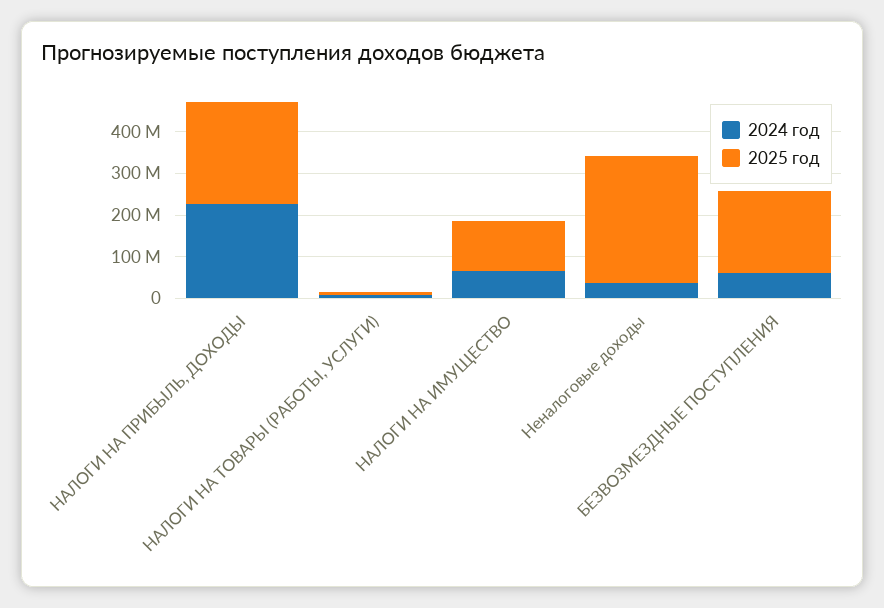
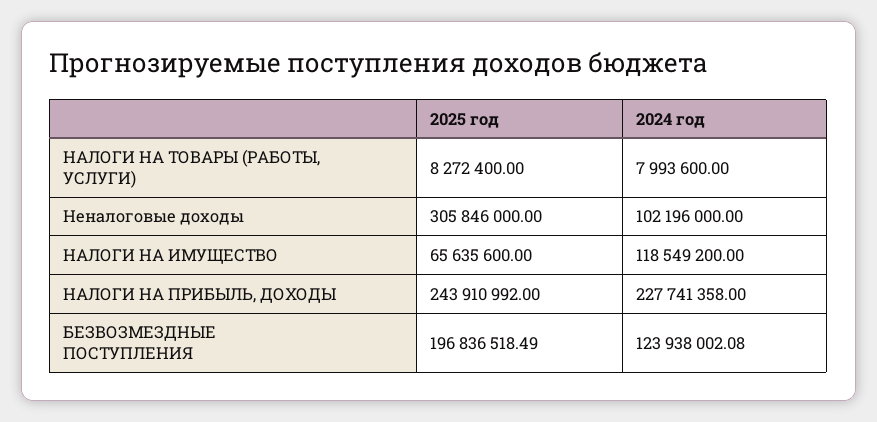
2024 год, НАЛОГИ НА ИМУЩЕСТВО: 60000000 -> 118549200
2025 год, НАЛОГИ НА ИМУЩЕСТВО: 120000000 -> 65635600
2024 год, Неналоговые доходы: 40000000 -> 102196000
2024 год, БЕЗВОЗМЕЗДНЫЕ ПОСТУПЛЕНИЯ: 60000000 -> 123938002.08

